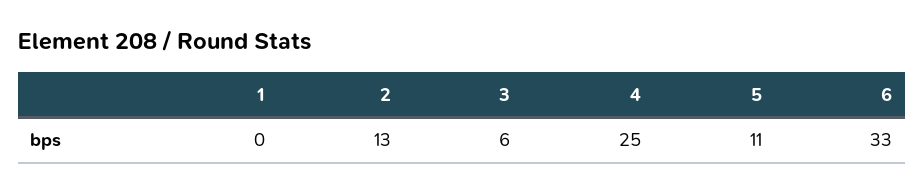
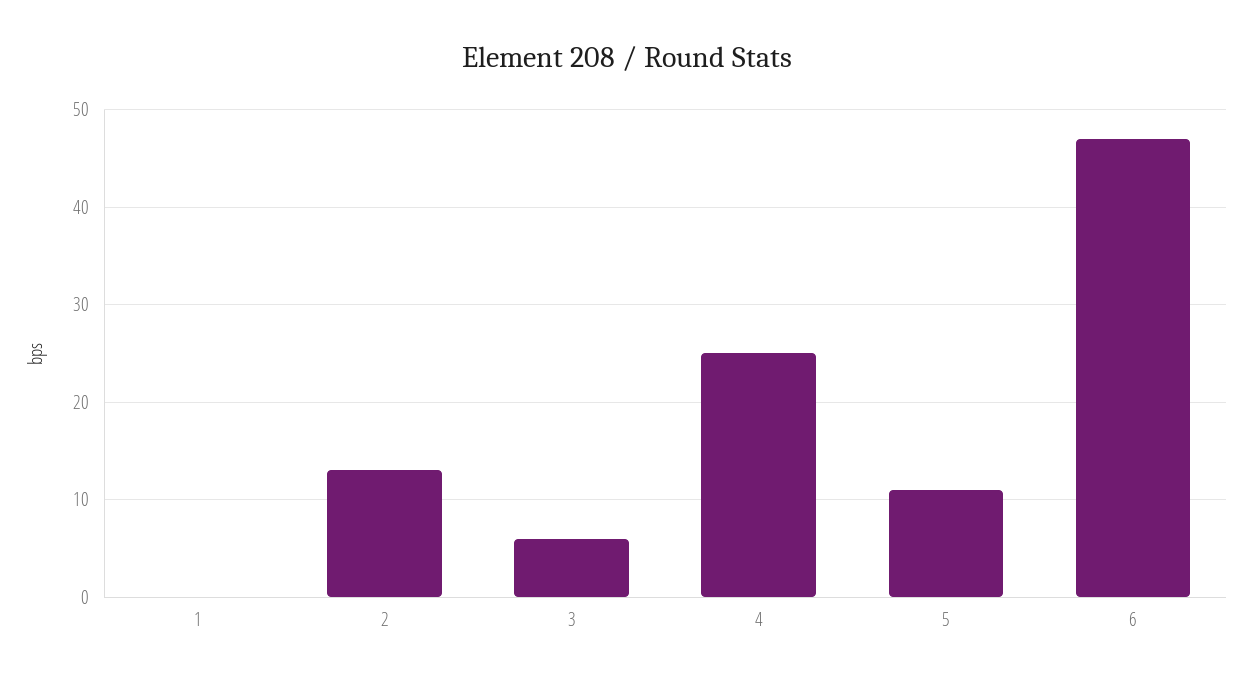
6: 33 -> 47

